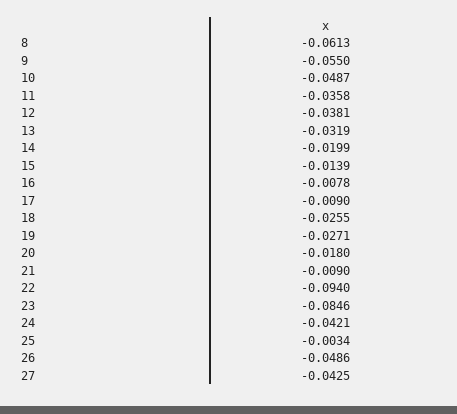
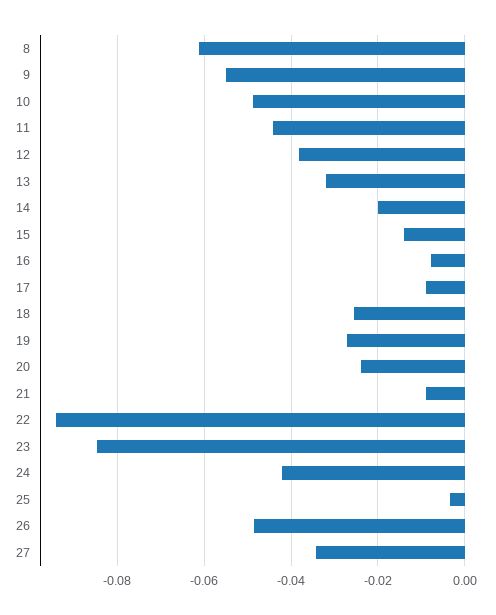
11: -0.0358 -> -0.044
20: -0.018 -> -0.024
27: -0.0425 -> -0.034

